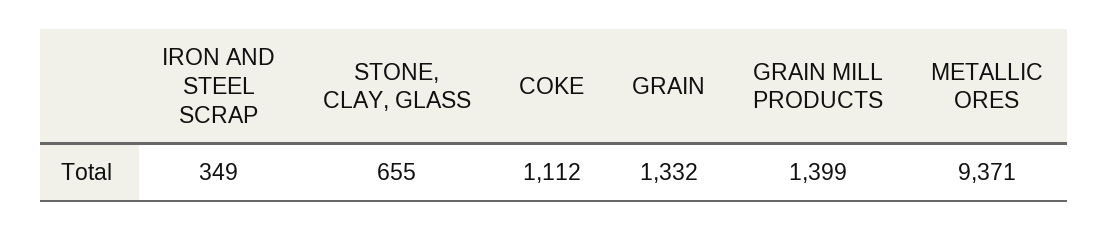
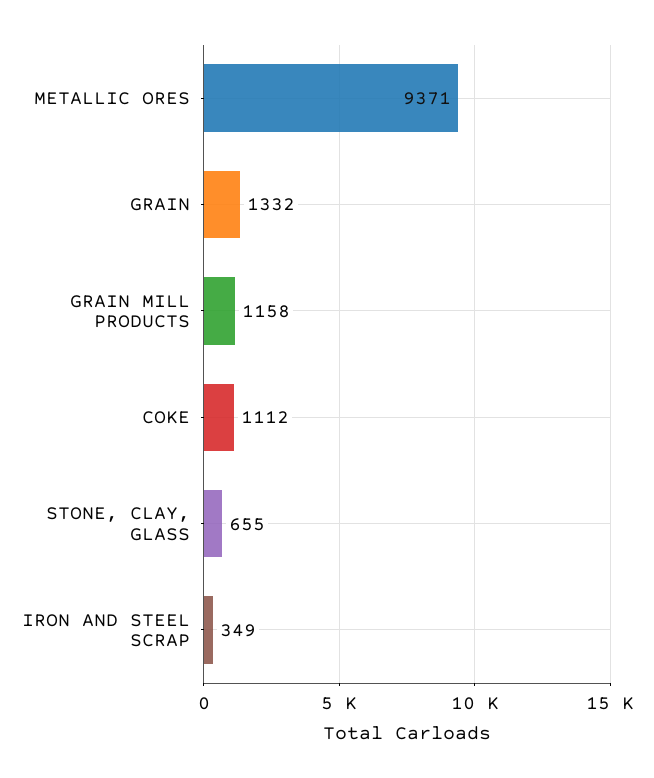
GRAIN MILL PRODUCTS: 1399 -> 1158

